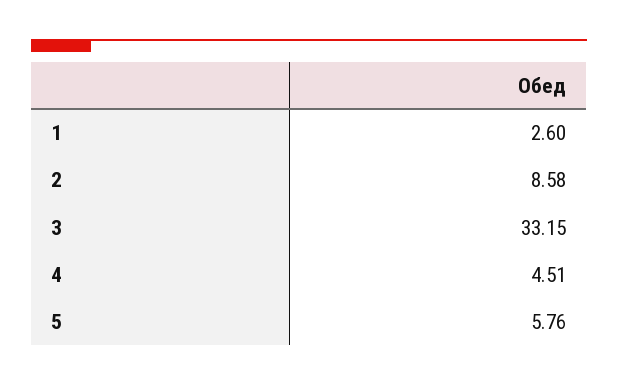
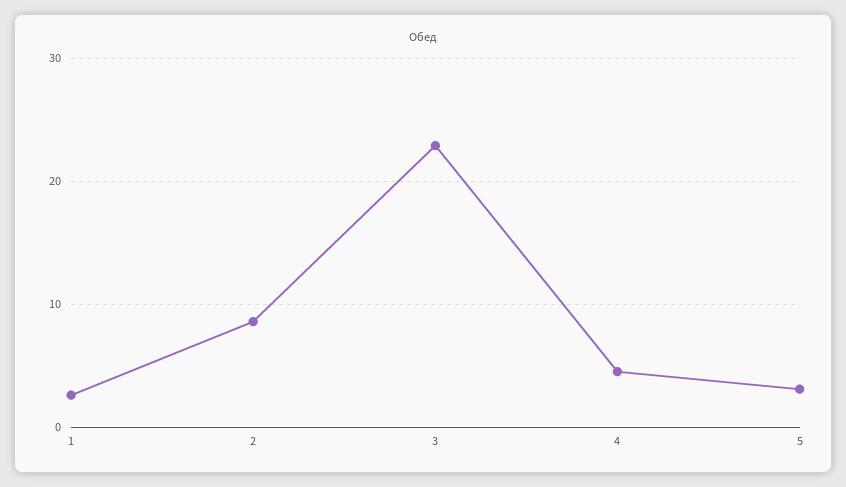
3: 33.15 -> 23
5: 5.76 -> 3

